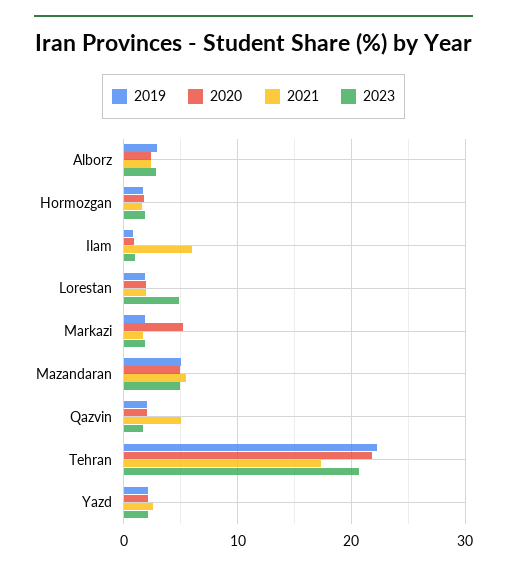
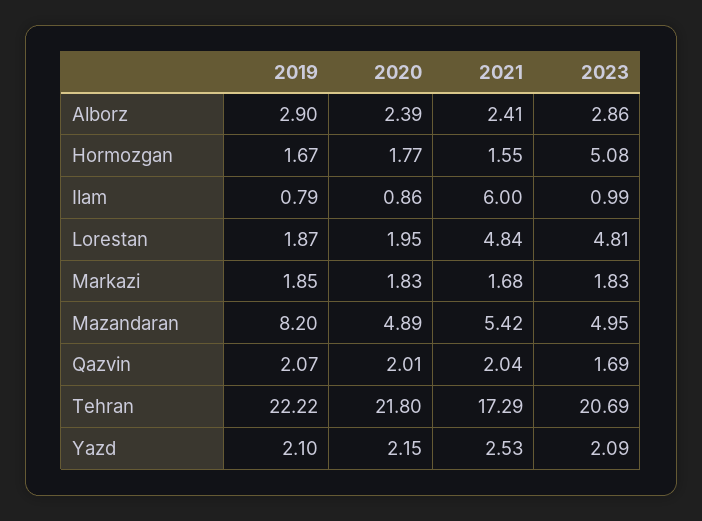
2023, Hormozgan: 2 -> 5.08
2021, Lorestan: 2 -> 4.84
2020, Markazi: 5 -> 1.83
2019, Mazandaran: 5 -> 8.2
2021, Qazvin: 5 -> 2.04

